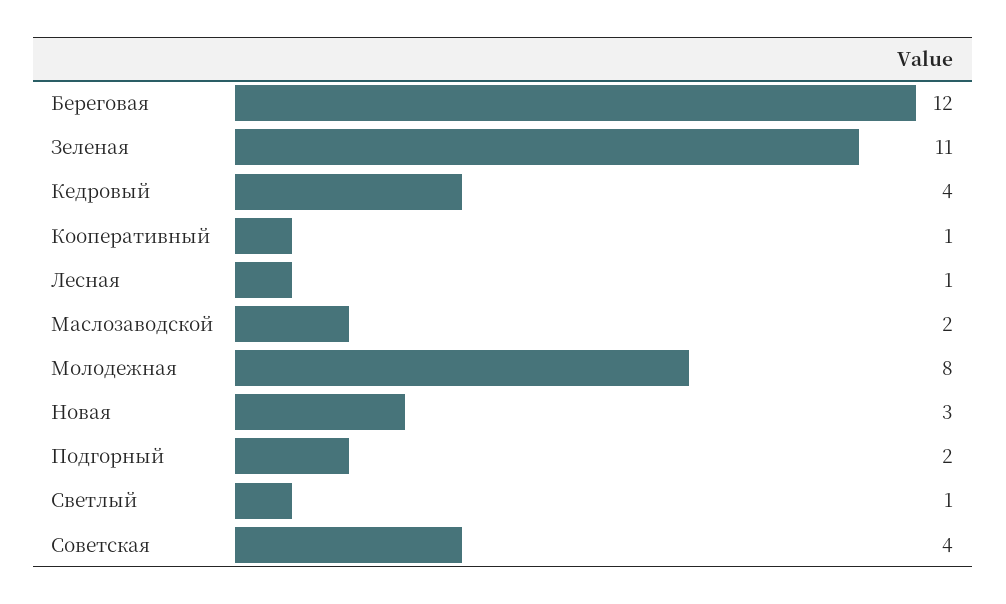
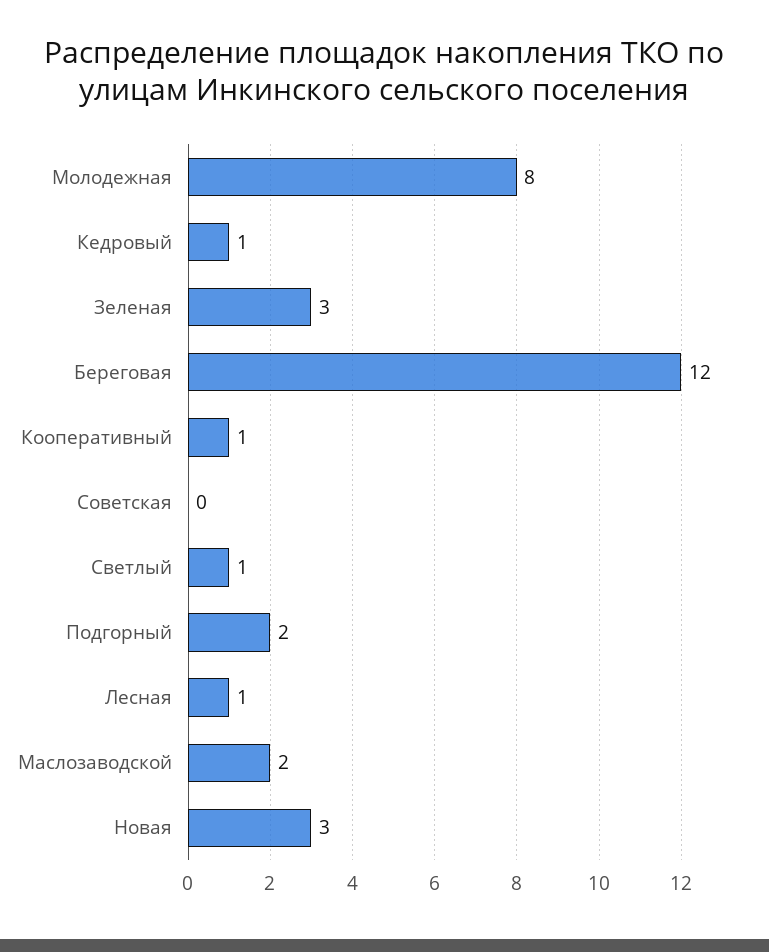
Зеленая: 11 -> 3
Кедровый: 4 -> 1
Советская: 4 -> 0

